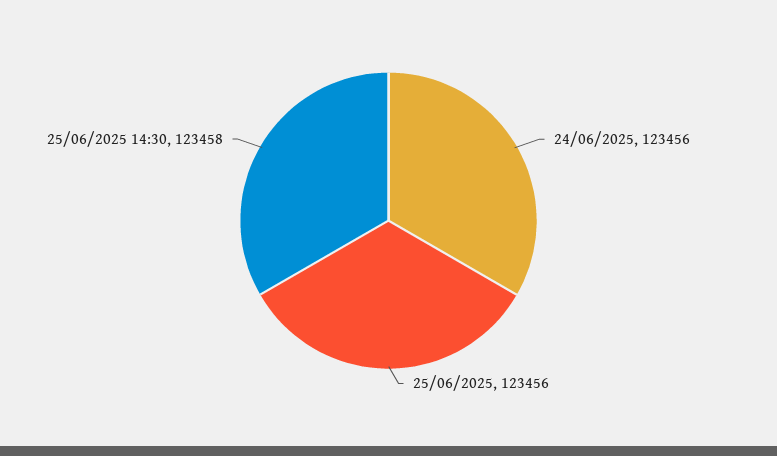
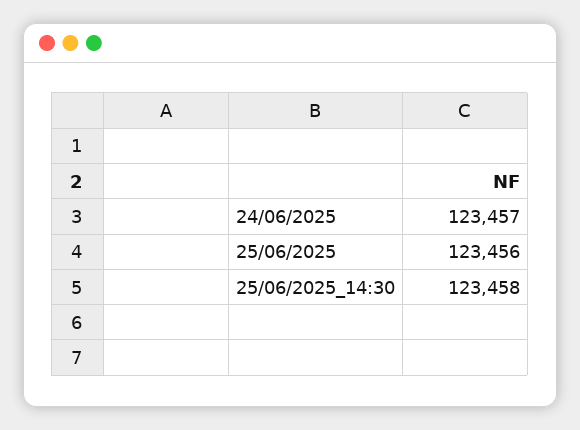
24/06/2025: 123456 -> 123457

